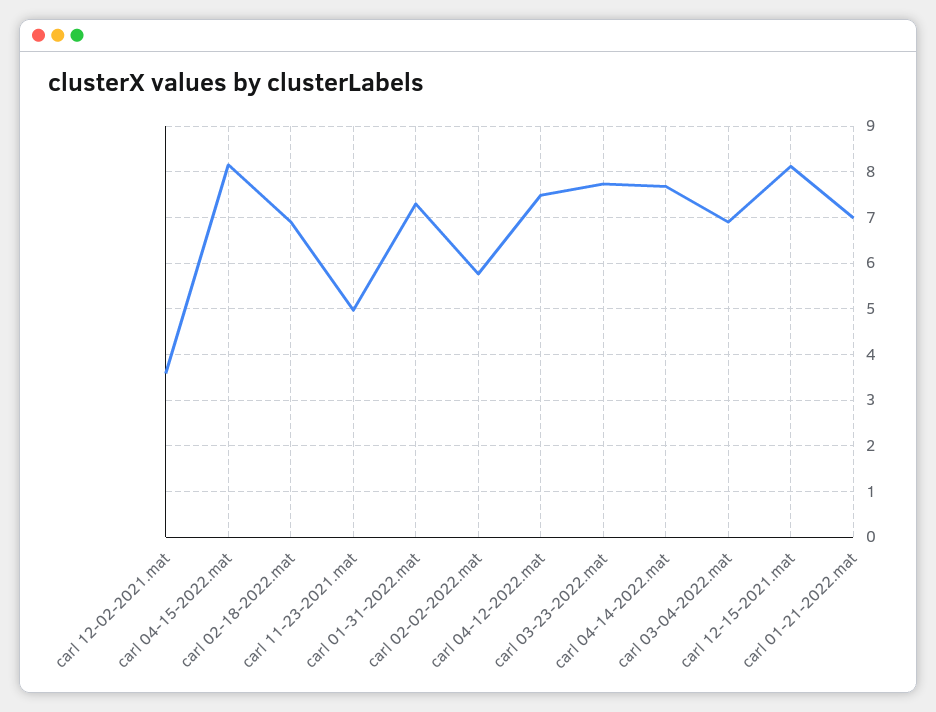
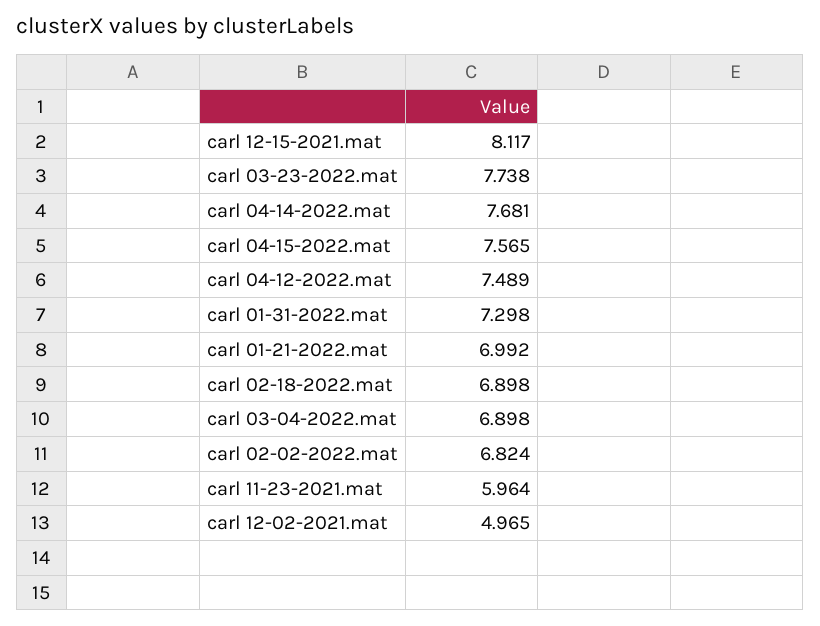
carl 12-02-2021.mat: 3.6 -> 4.965
carl 04-15-2022.mat: 8.2 -> 7.565
carl 11-23-2021.mat: 5 -> 5.964
carl 02-02-2022.mat: 5.8 -> 6.824

